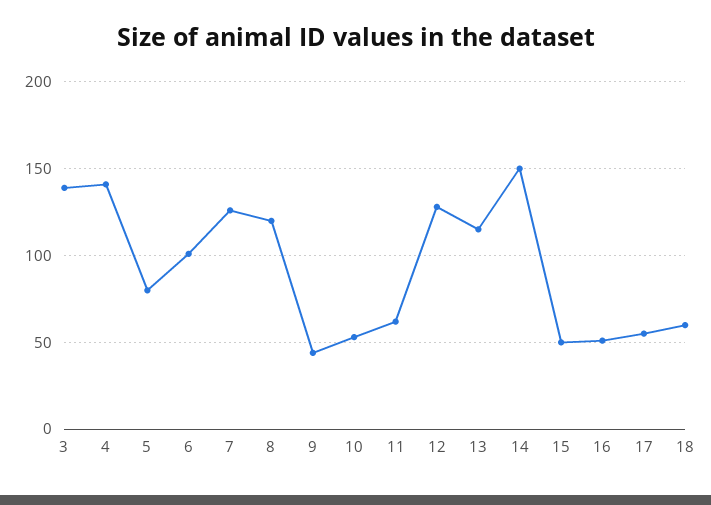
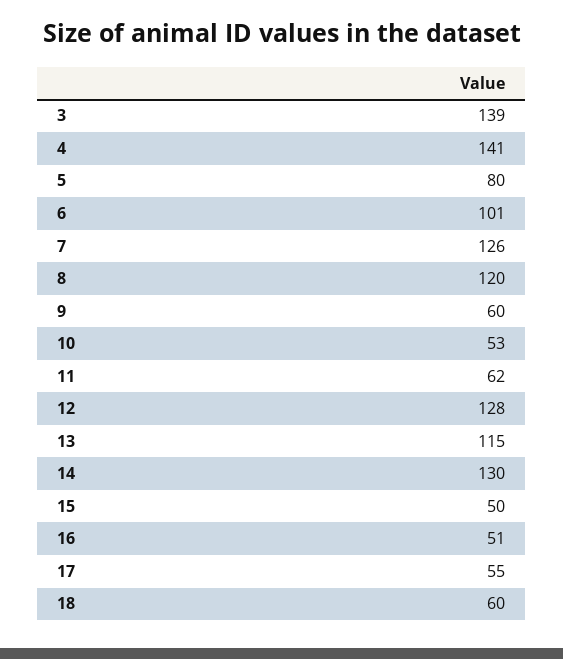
9: 45 -> 60
14: 150 -> 130

